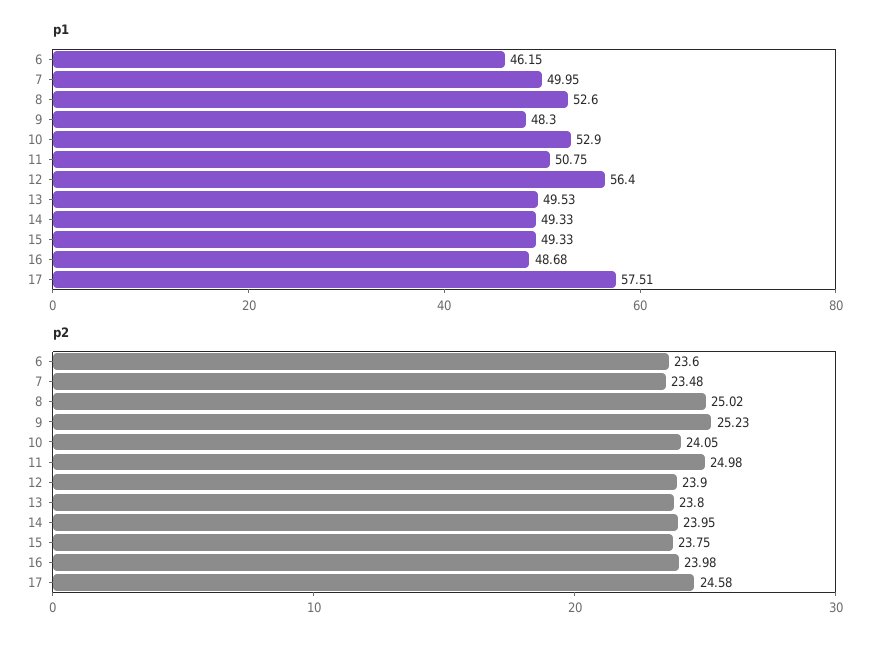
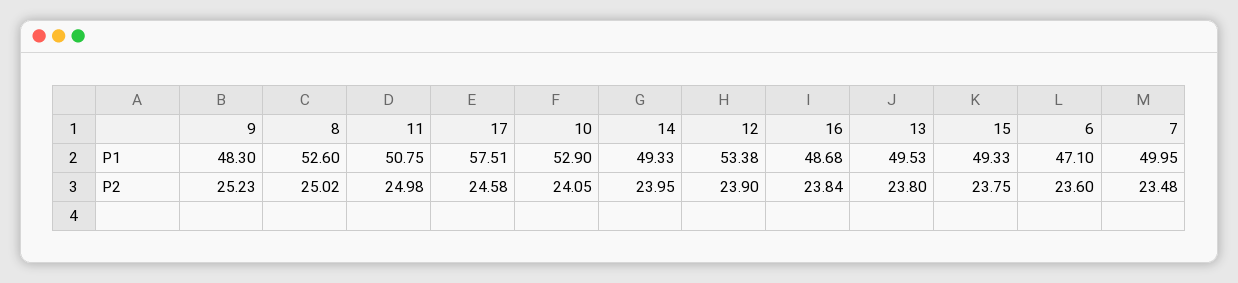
p1, 6: 46.15 -> 47.1
p1, 12: 56.4 -> 53.38
p2, 16: 23.98 -> 23.84

